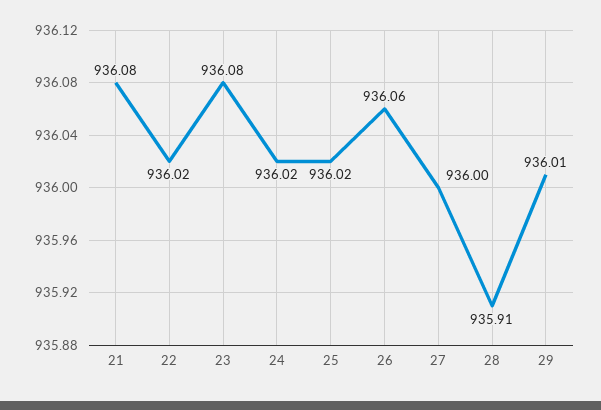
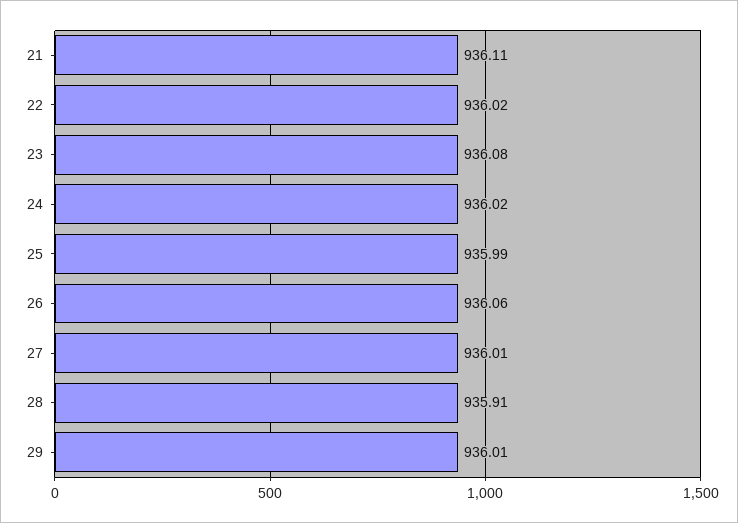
21: 936.08 -> 936.11
25: 936.02 -> 935.99
27: 936 -> 936.01

